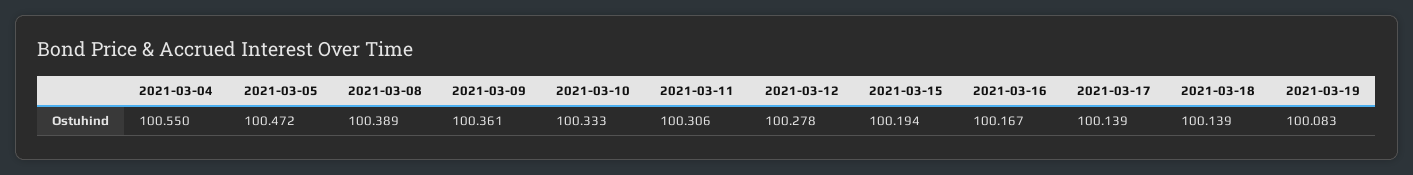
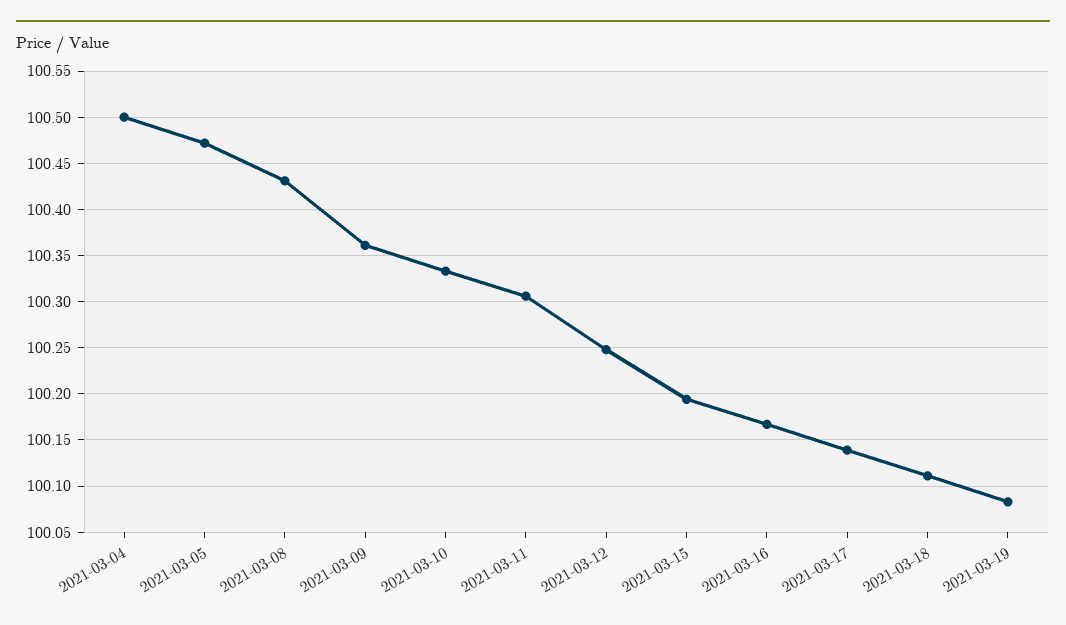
2021-03-04: 100.55 -> 100.5
2021-03-08: 100.389 -> 100.43
2021-03-12: 100.278 -> 100.25
2021-03-18: 100.139 -> 100.11

